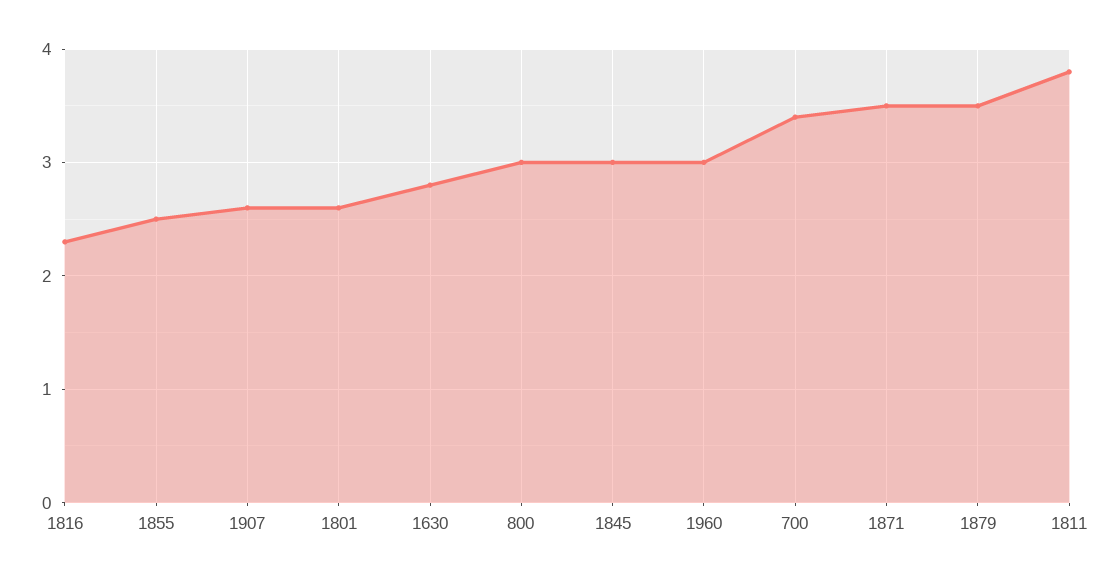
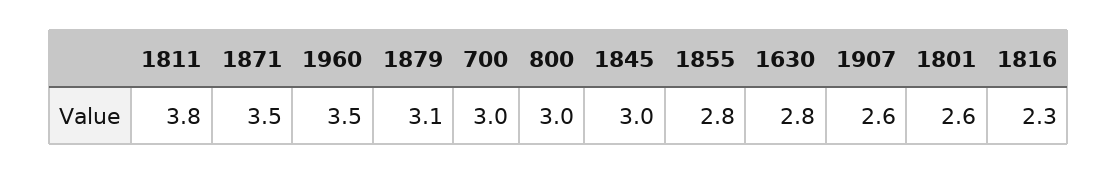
1855: 2.5 -> 2.8
1960: 3 -> 3.5
700: 3.4 -> 3
1879: 3.5 -> 3.1

